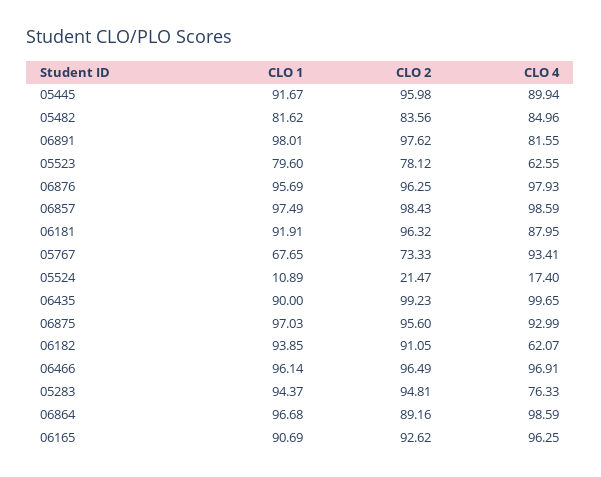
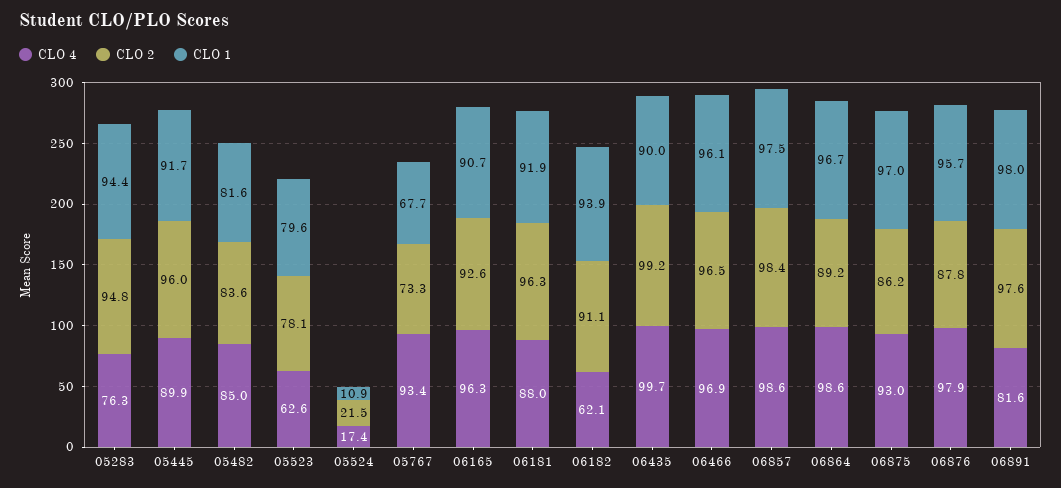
CLO 2, 06876: 96.25 -> 87.8
CLO 2, 06875: 95.6 -> 86.2

